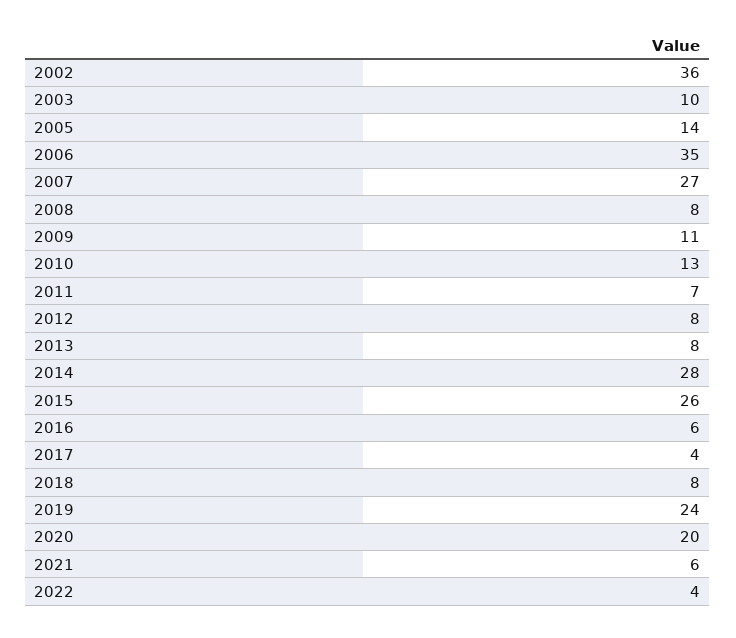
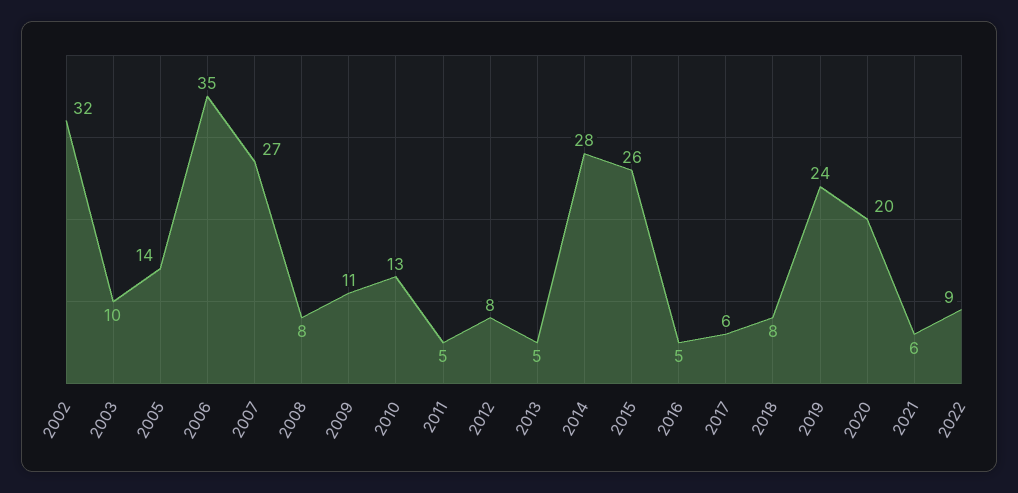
2002: 36 -> 32
2011: 7 -> 5
2013: 8 -> 5
2016: 6 -> 5
2017: 4 -> 6
2022: 4 -> 9

